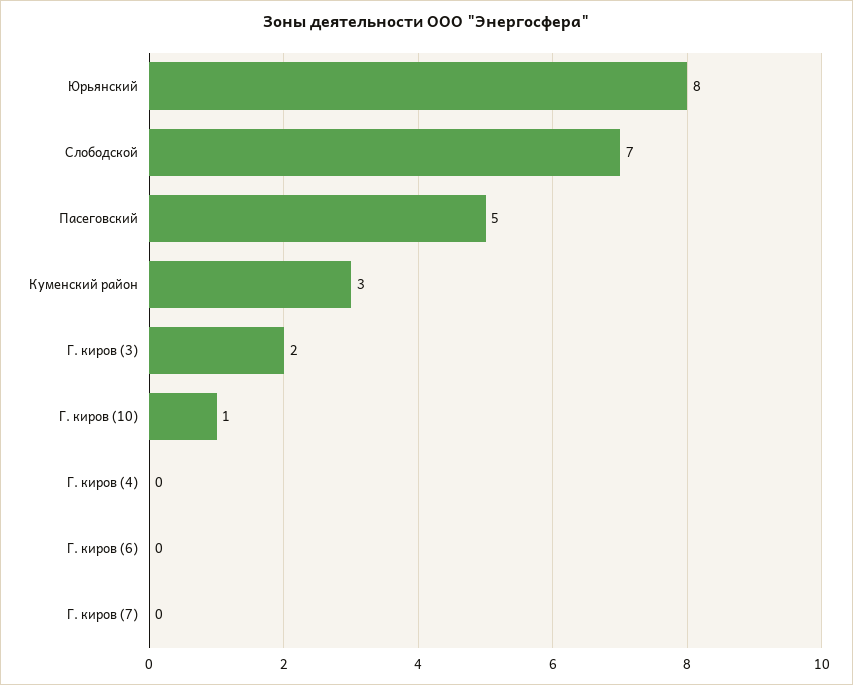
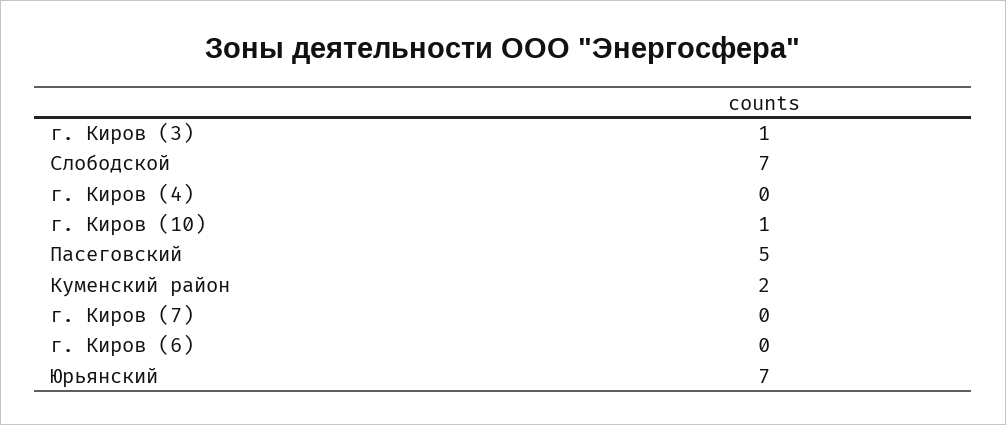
Юрьянский: 8 -> 7
Куменский район: 3 -> 2
Г. киров (3): 2 -> 1

